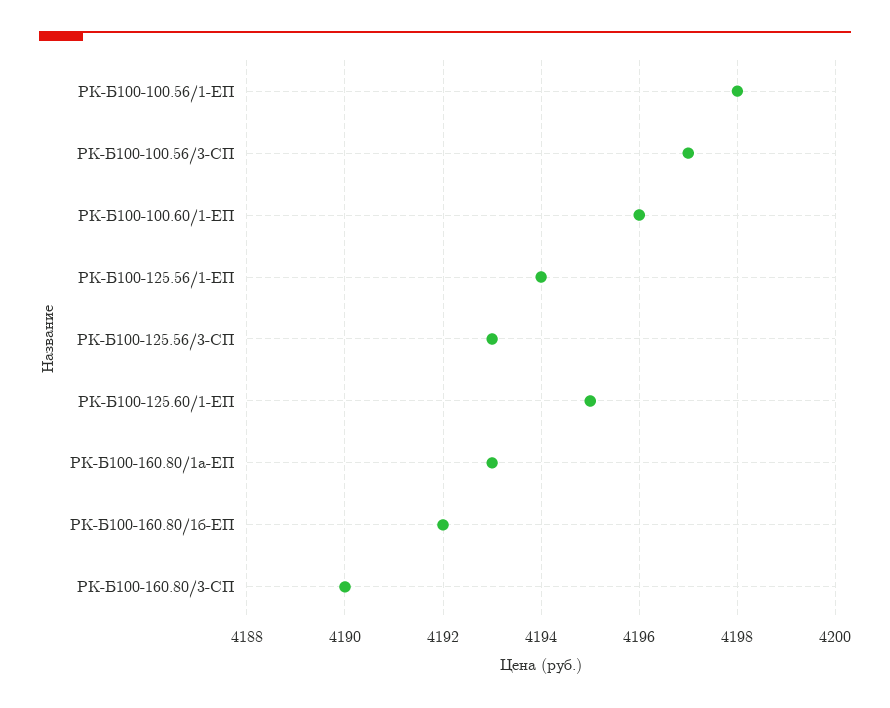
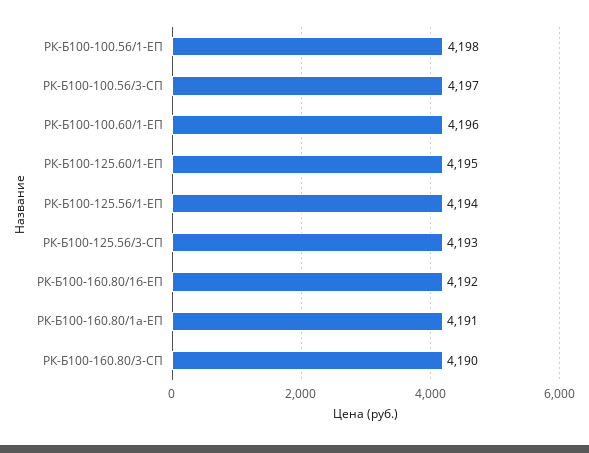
РК-Б100-160.80/1а-ЕП: 4193 -> 4191

